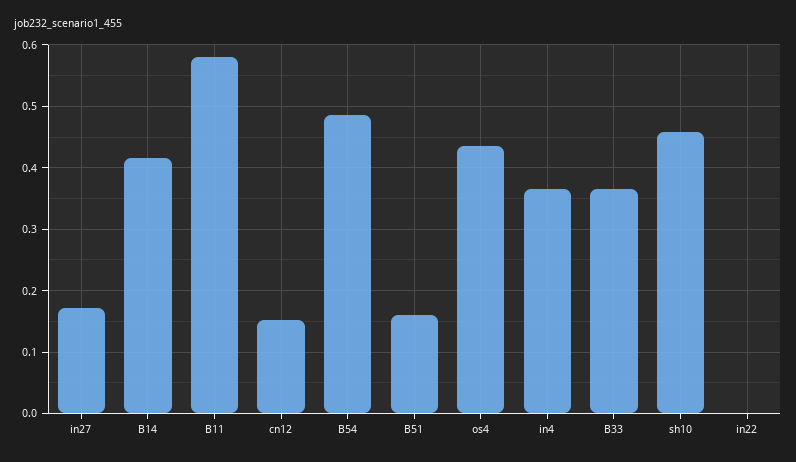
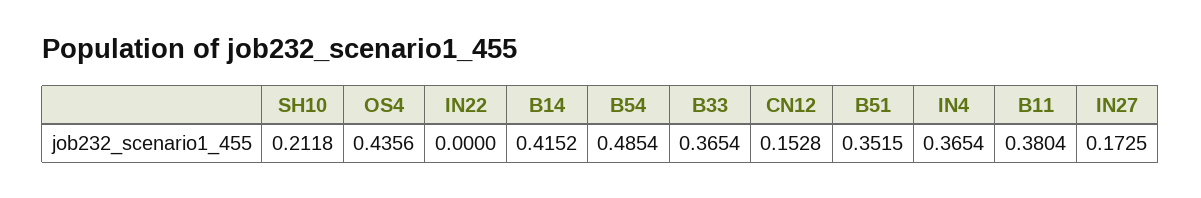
B11: 0.58 -> 0.3804
B51: 0.16 -> 0.3515
sh10: 0.46 -> 0.2118

